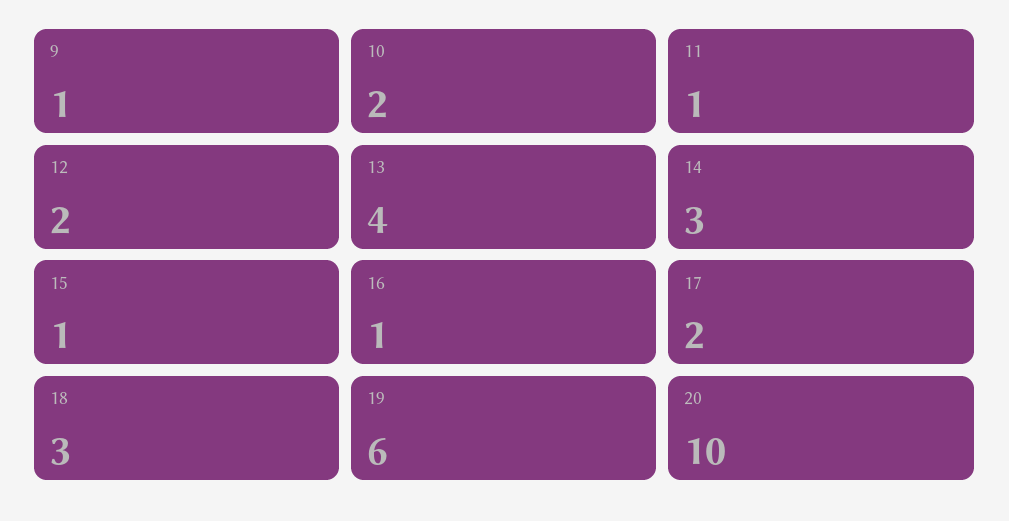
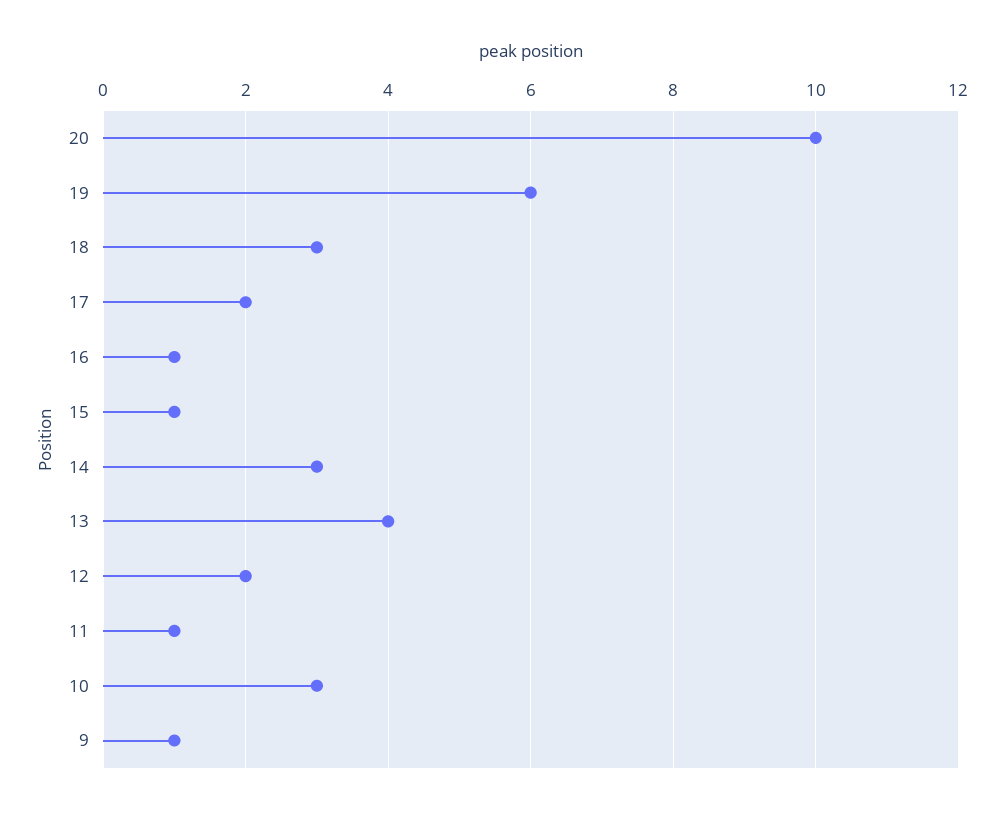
10: 2 -> 3

